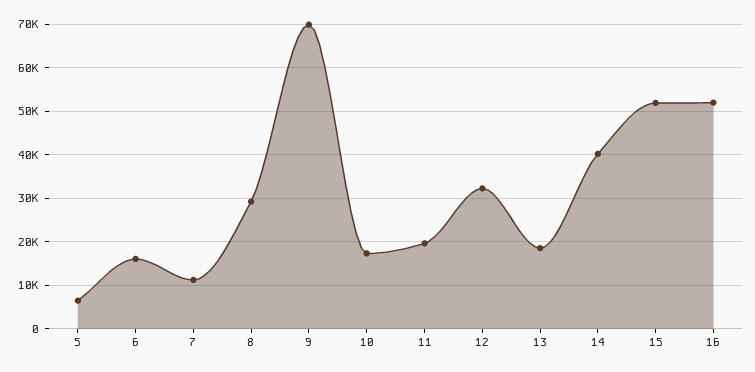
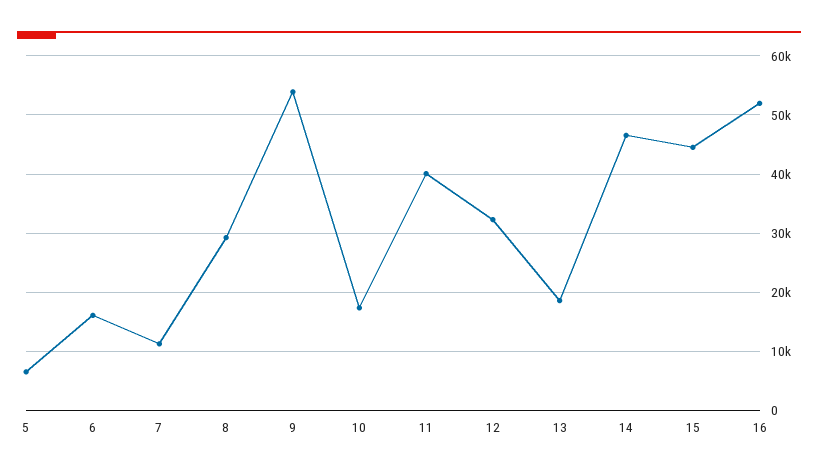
9: 70000 -> 54000
11: 20000 -> 40000
14: 40000 -> 46000
15: 52000 -> 44000

